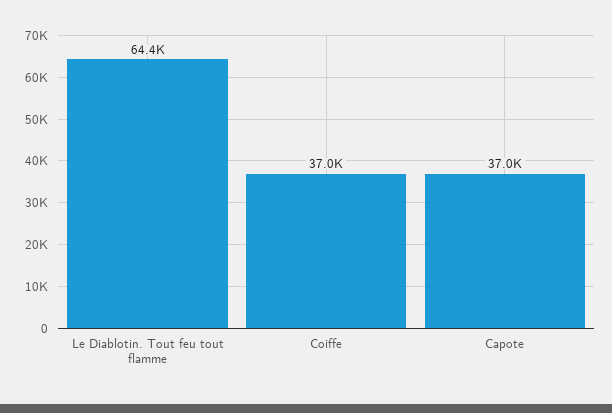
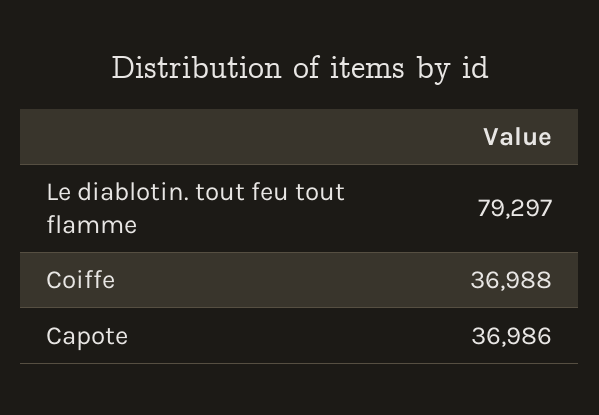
Le Diablotin. Tout feu tout flamme: 64400 -> 79297

